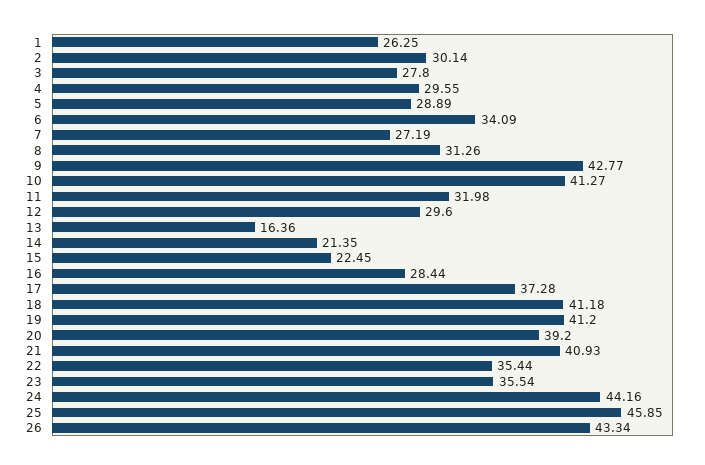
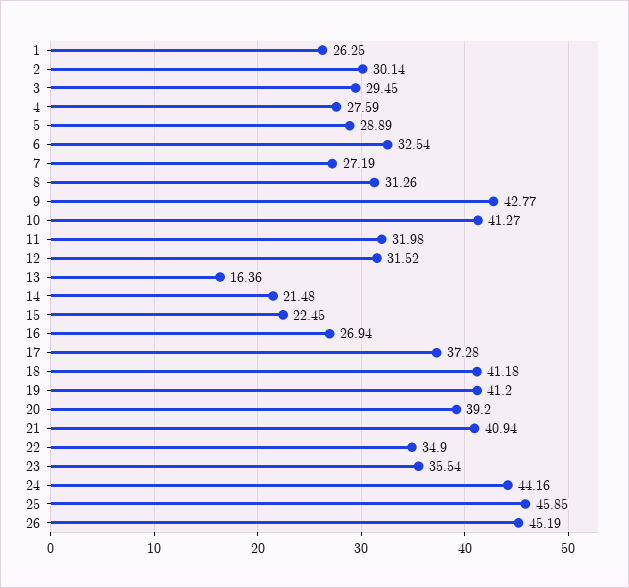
3: 27.8 -> 29.45
4: 29.55 -> 27.59
6: 34.09 -> 32.54
12: 29.6 -> 31.52
14: 21.35 -> 21.48
16: 28.44 -> 26.94
21: 40.93 -> 40.94
22: 35.44 -> 34.9
26: 43.34 -> 45.19

